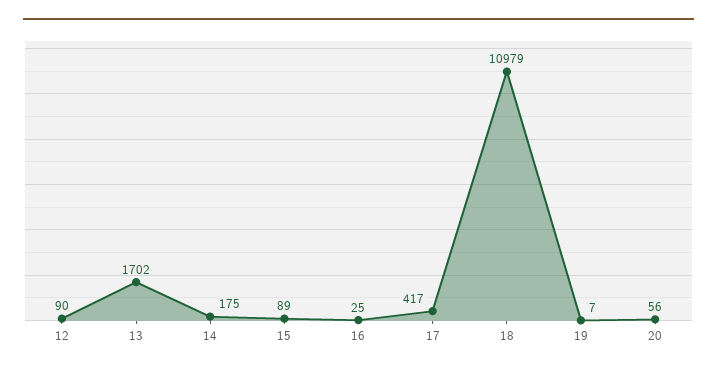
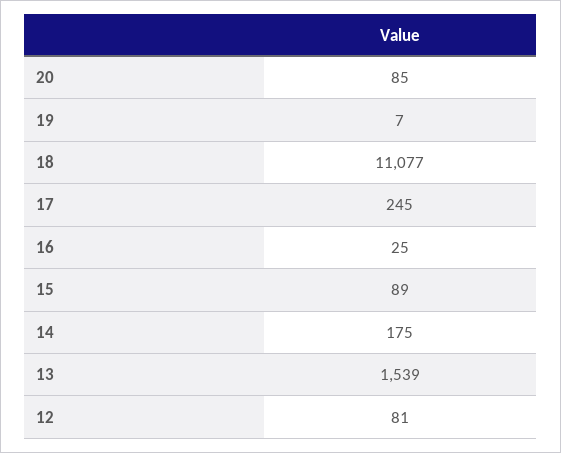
12: 90 -> 81
13: 1702 -> 1539
17: 417 -> 245
18: 10979 -> 11077
20: 56 -> 85

